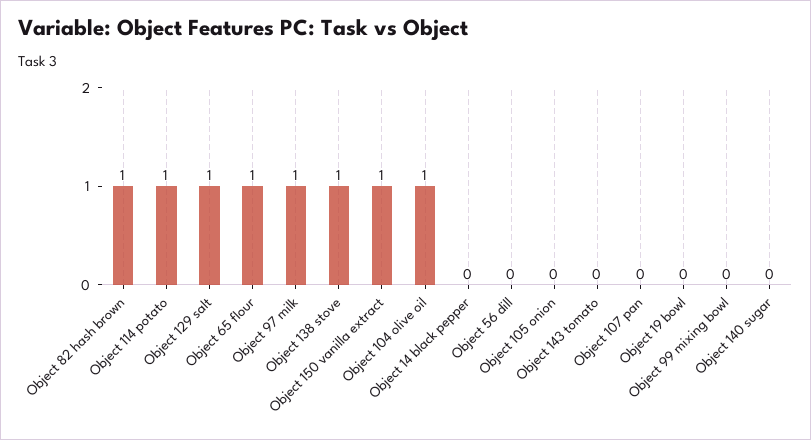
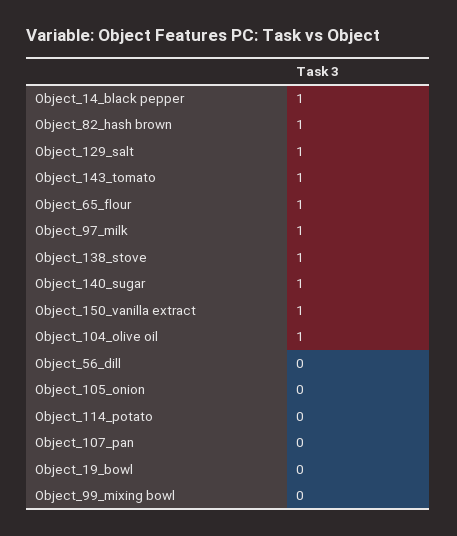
Object 114 potato: 1 -> 0
Object 14 black pepper: 0 -> 1
Object 143 tomato: 0 -> 1
Object 140 sugar: 0 -> 1

